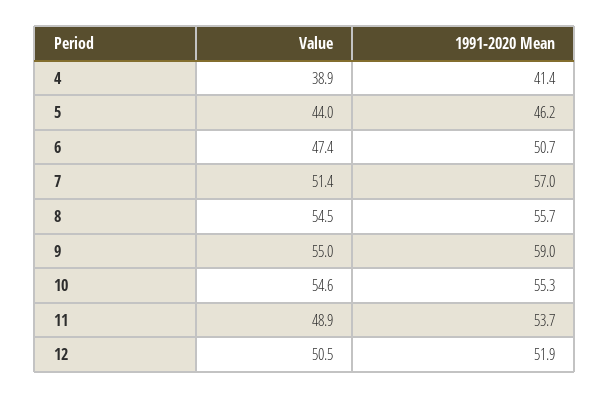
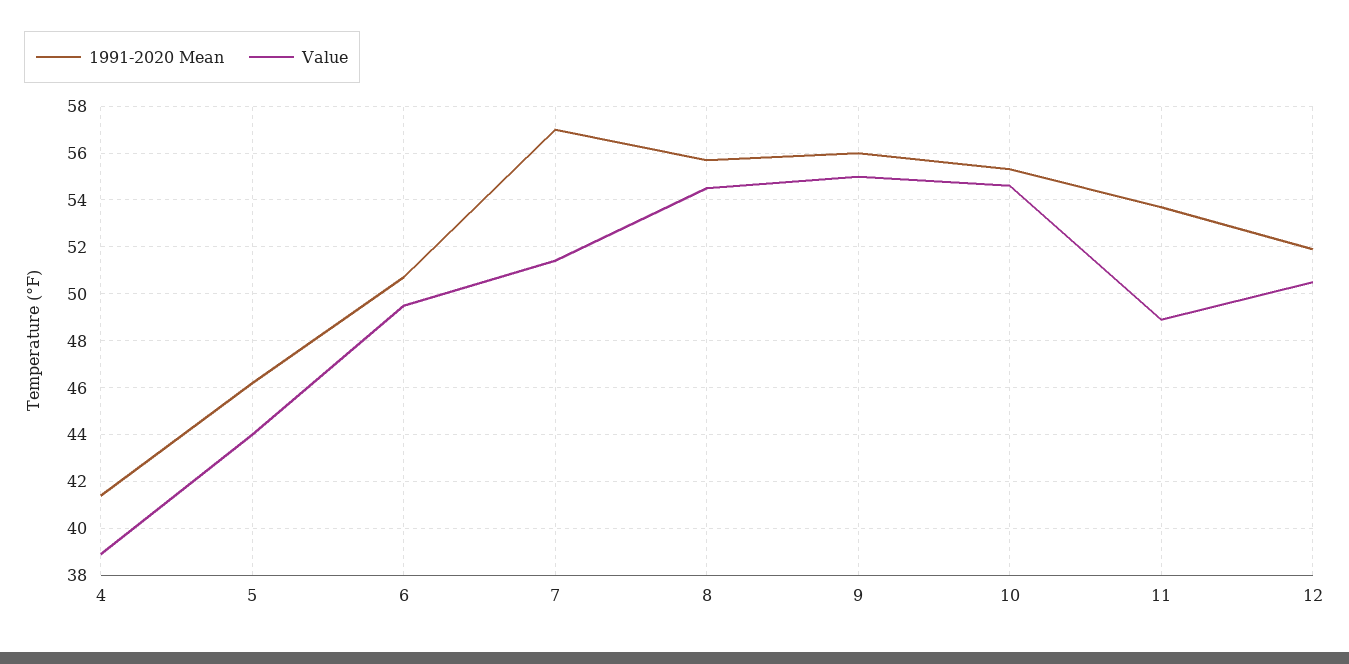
Value, 6: 47.4 -> 49.5
1991-2020 Mean, 9: 59 -> 56

